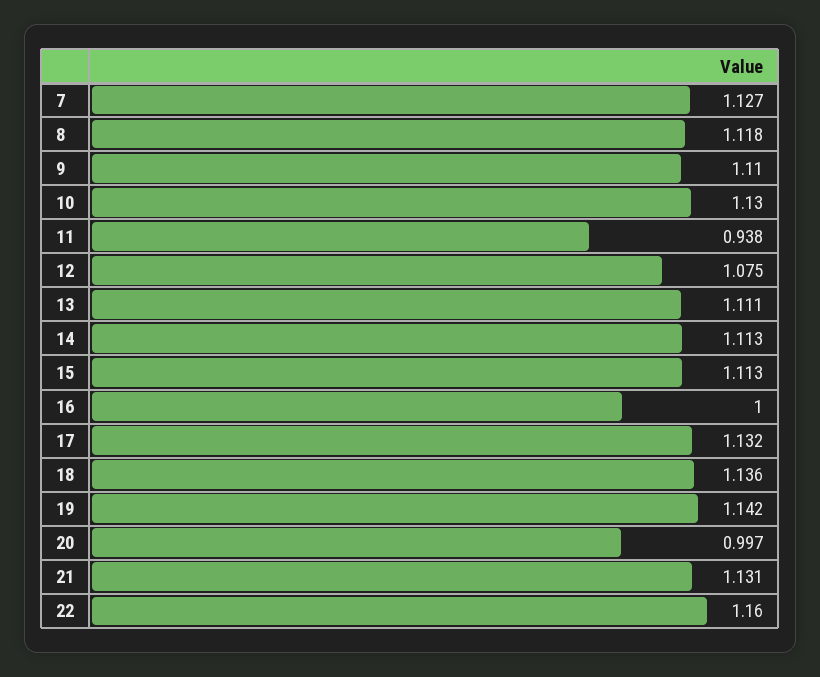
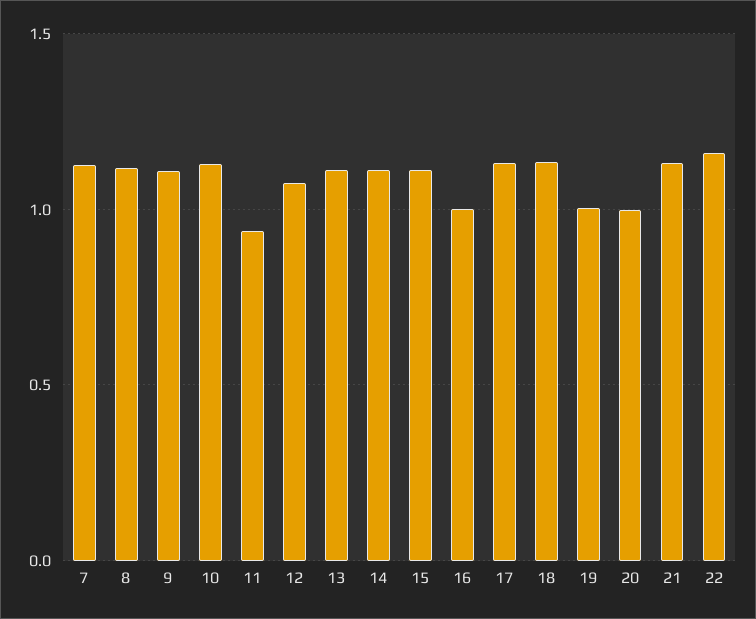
19: 1.142 -> 1

